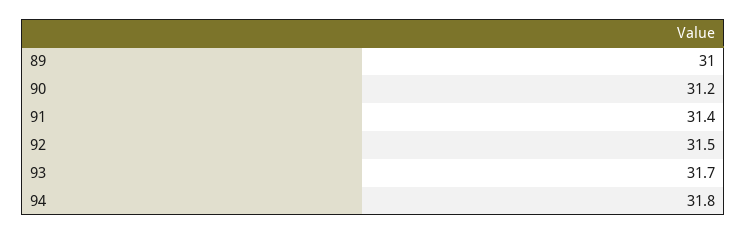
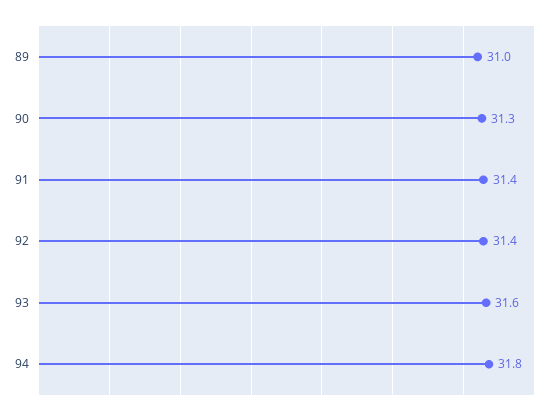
90: 31.2 -> 31.3
92: 31.5 -> 31.4
93: 31.7 -> 31.6

